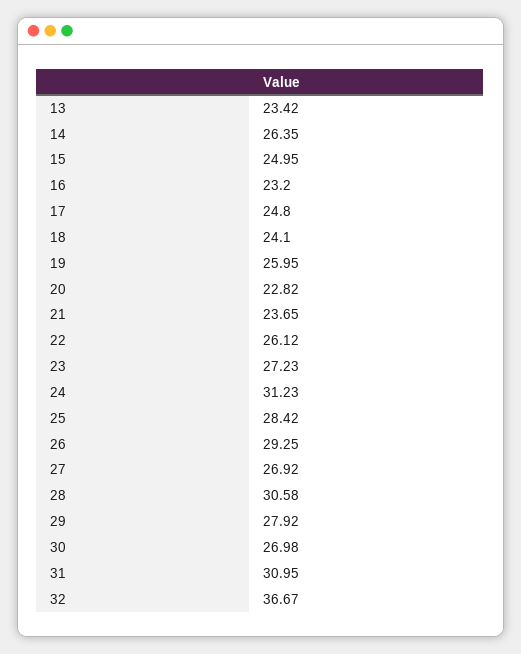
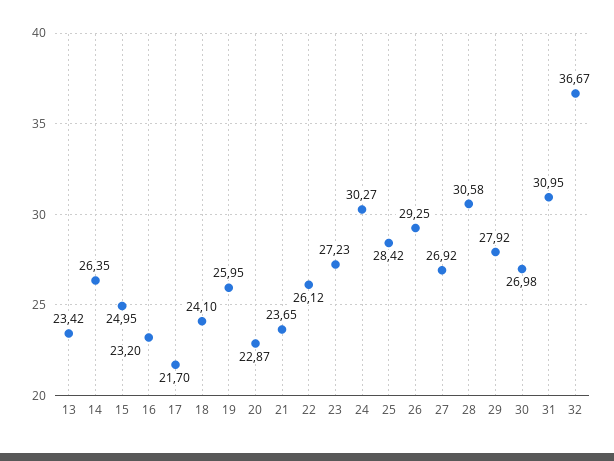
17: 24.8 -> 21.7
20: 22.82 -> 22.87
24: 31.23 -> 30.27

